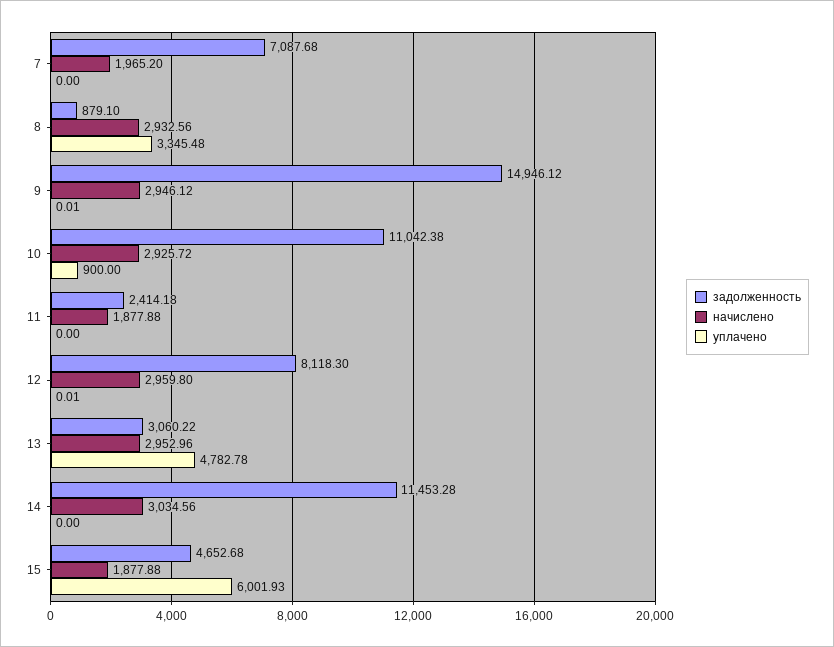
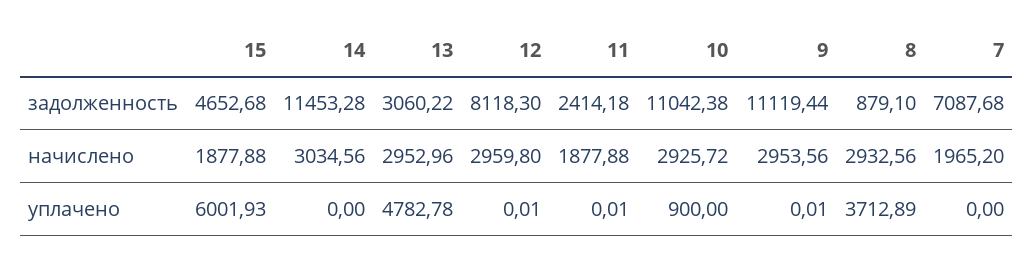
уплачено, 8: 3345.48 -> 3712.89
задолженность, 9: 14946.12 -> 11119.44
начислено, 9: 2946.12 -> 2953.56
уплачено, 11: 0 -> 0.01

